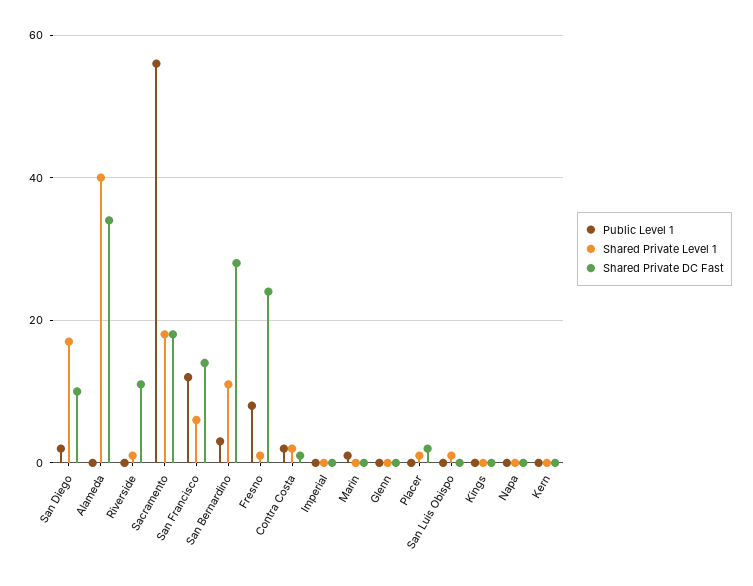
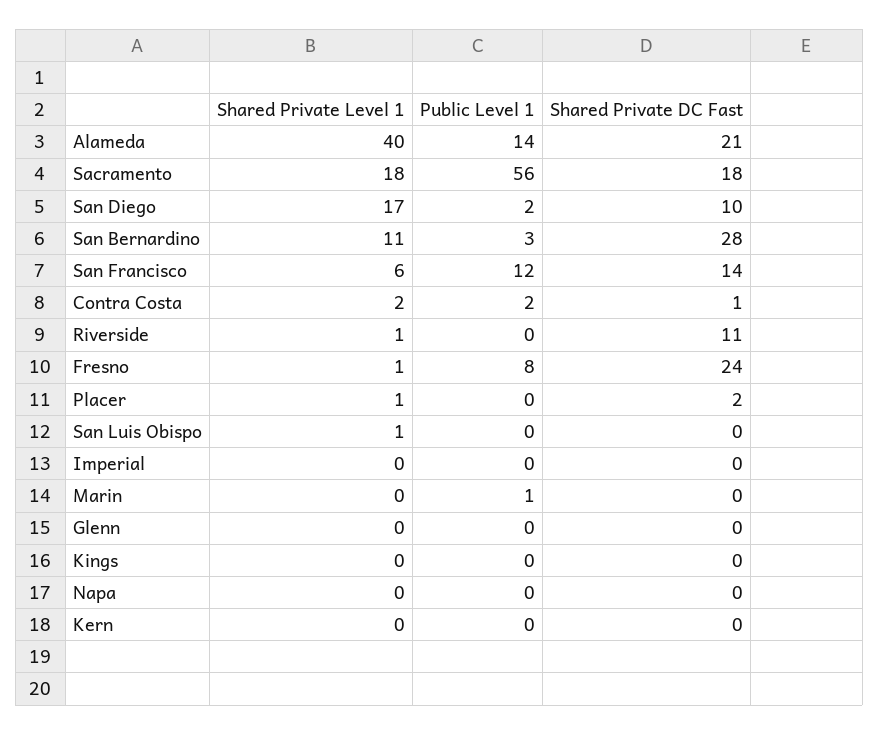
Public Level 1, Alameda: 0 -> 14
Shared Private DC Fast, Alameda: 35 -> 21

